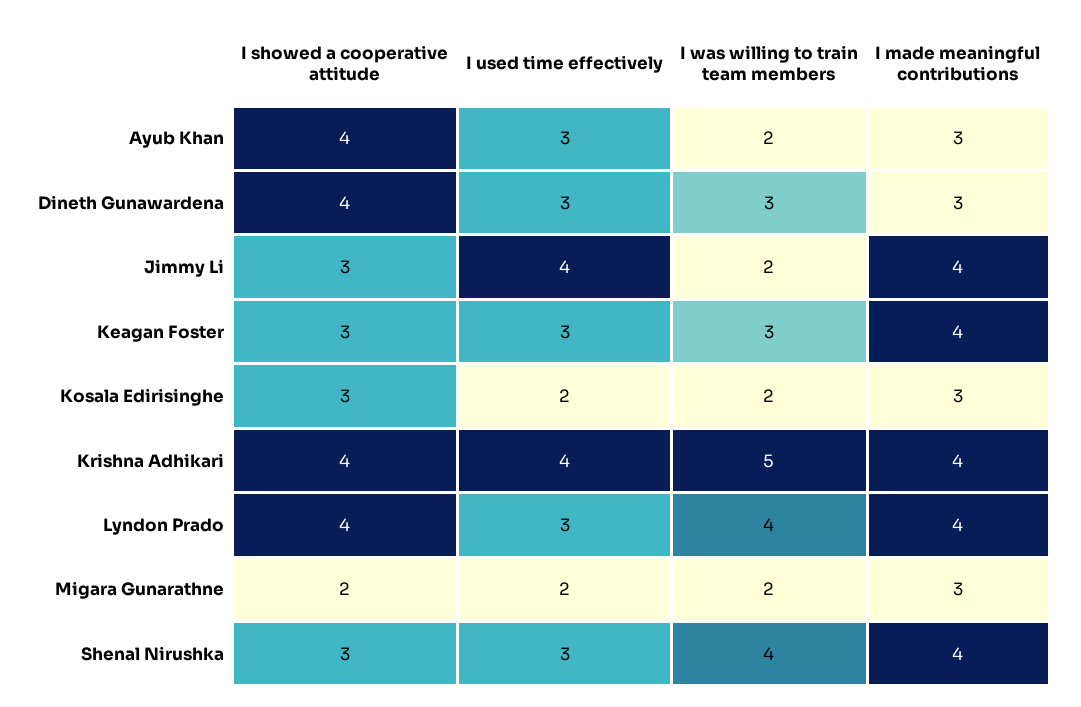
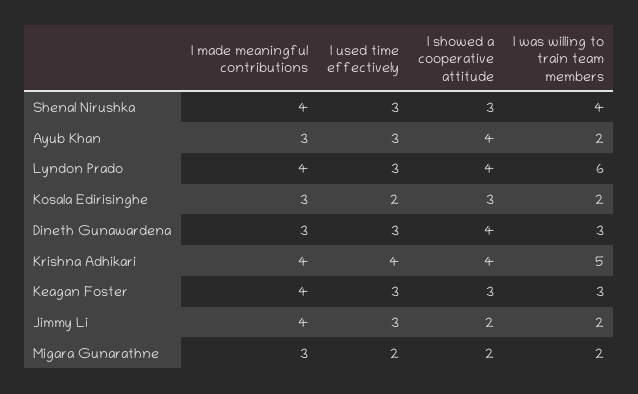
I showed a cooperative attitude, Jimmy Li: 3 -> 2
I used time effectively, Jimmy Li: 4 -> 3
I was willing to train team members, Lyndon Prado: 4 -> 6

